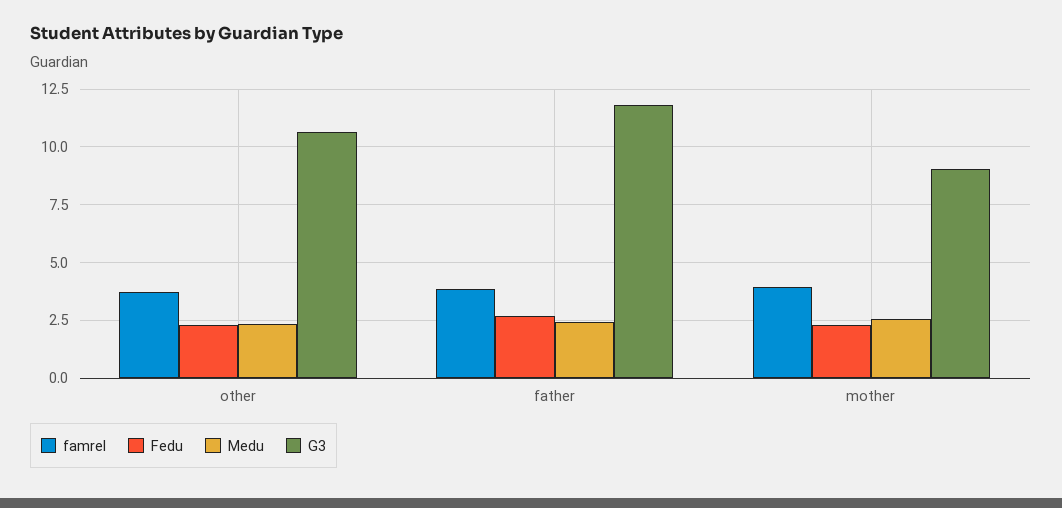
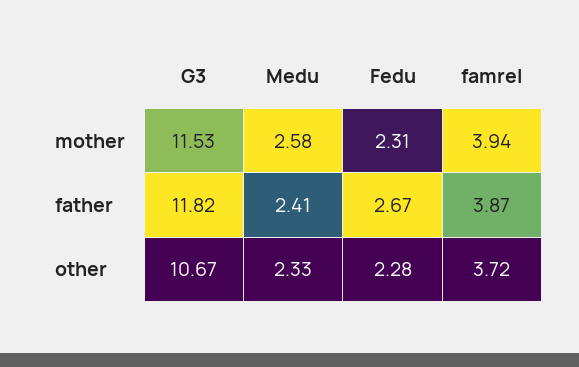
G3, mother: 9 -> 11.53

